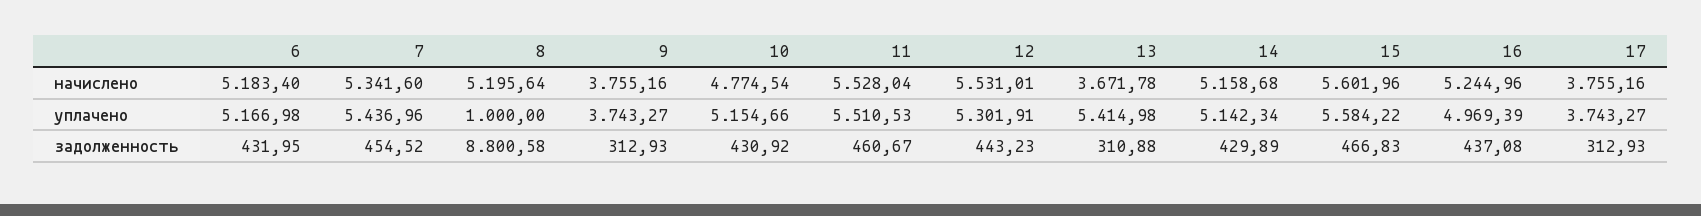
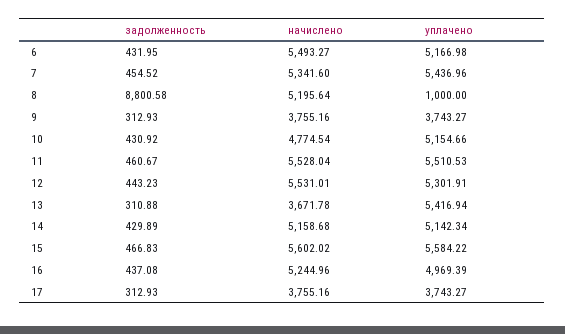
6, начислено: 5183.4 -> 5493.27
15, начислено: 5601.96 -> 5602.02
13, уплачено: 5414.98 -> 5416.94

